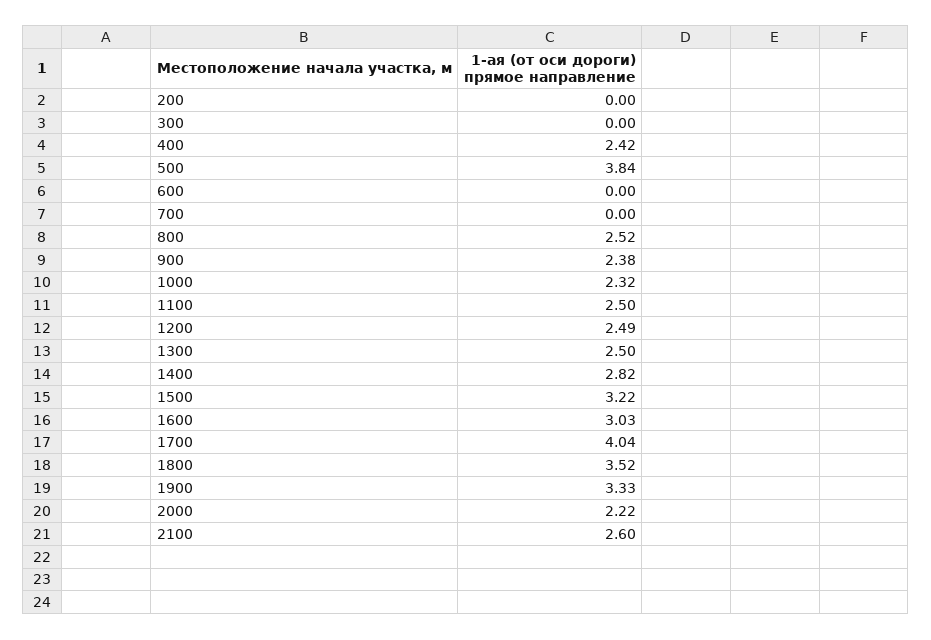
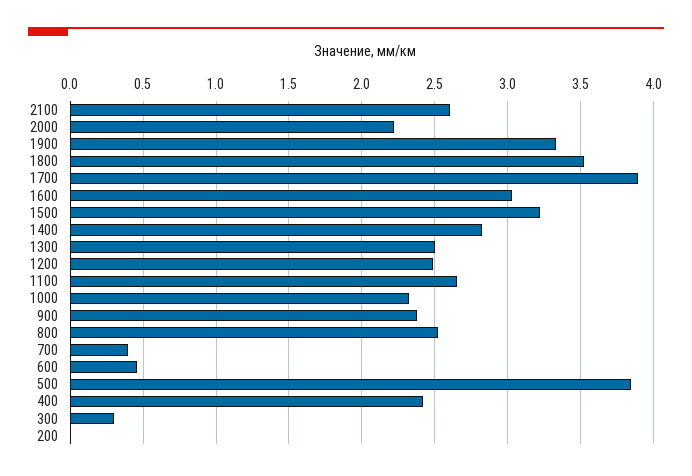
300: 0 -> 0.3
600: 0 -> 0.45
700: 0 -> 0.4
1100: 2.5 -> 2.65
1700: 4.04 -> 3.9

